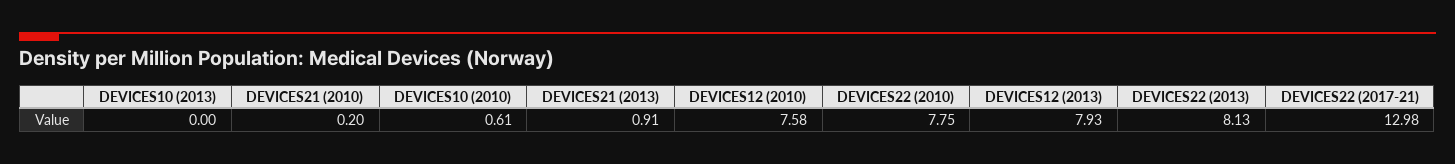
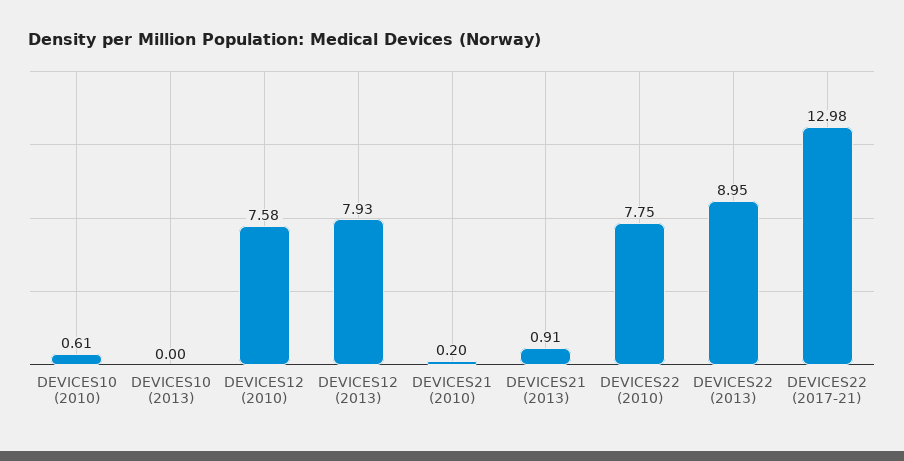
DEVICES22 (2013): 8.13 -> 8.95

